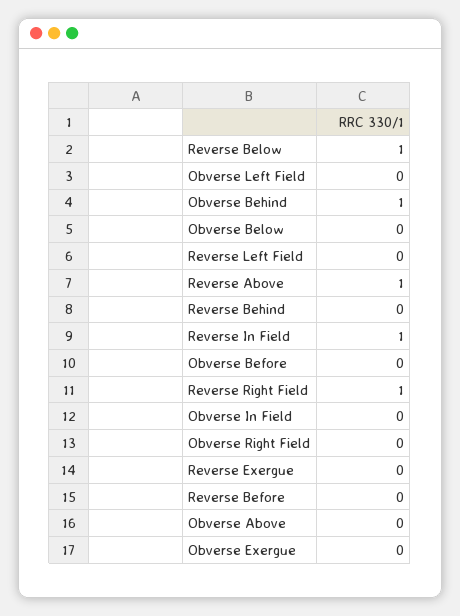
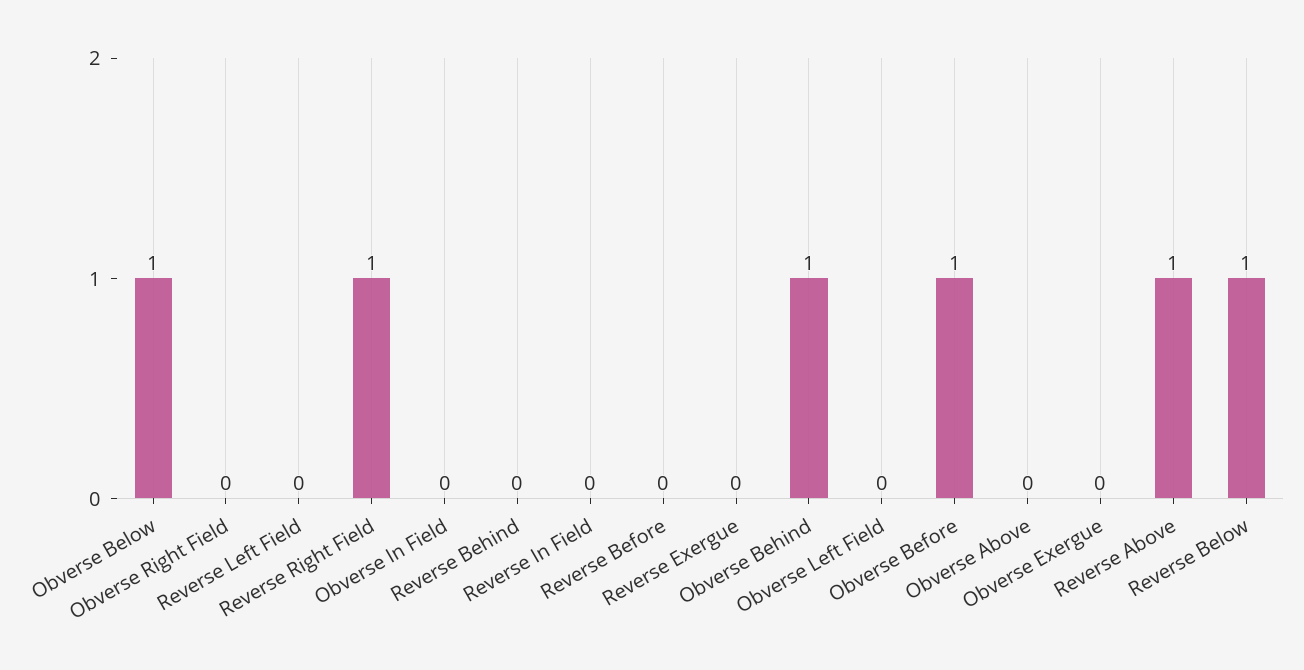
Obverse Below: 0 -> 1
Reverse In Field: 1 -> 0
Obverse Before: 0 -> 1

